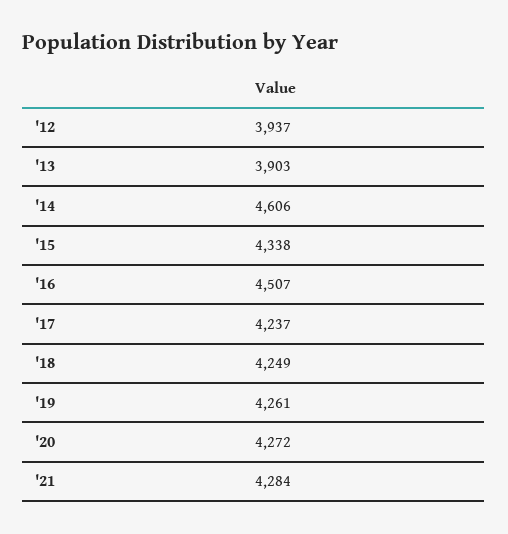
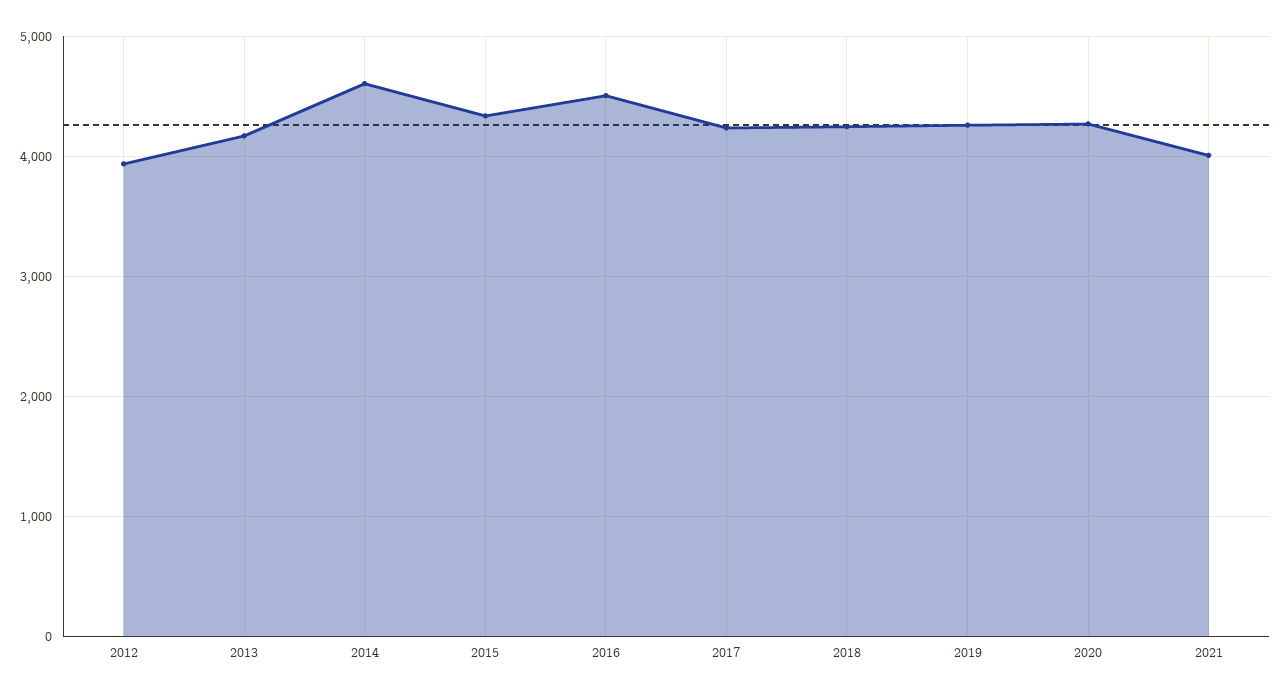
'13: 3903 -> 4200
'21: 4284 -> 4000

